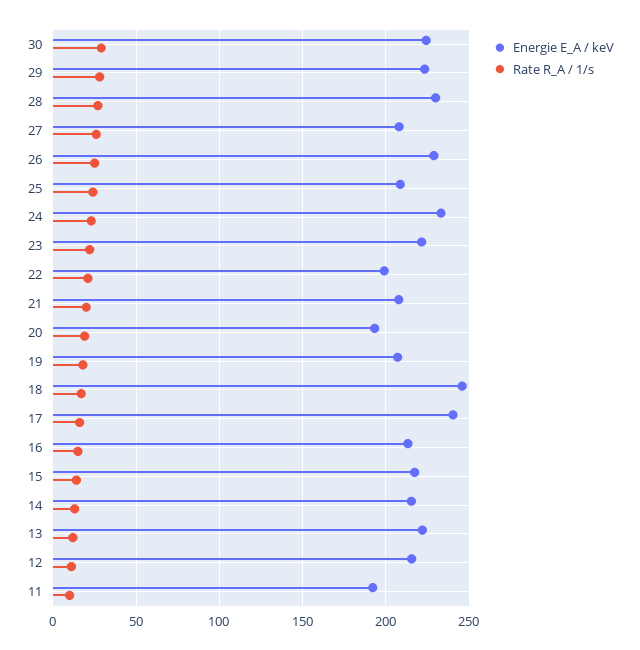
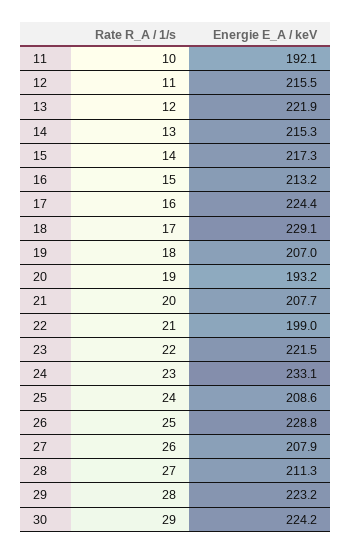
Energie E_A / keV, 28: 230 -> 211.3
Energie E_A / keV, 18: 245 -> 229.1
Energie E_A / keV, 17: 240 -> 224.4

